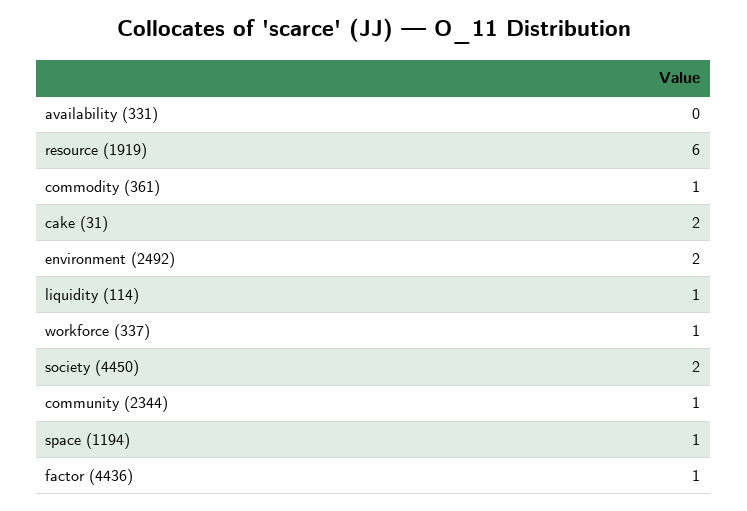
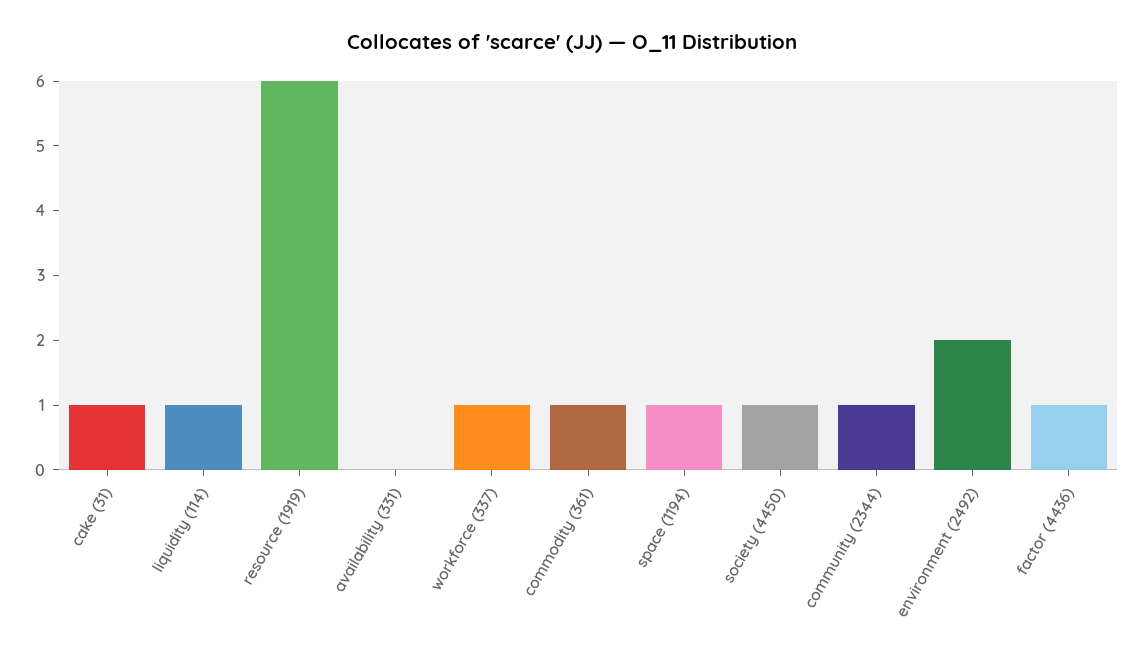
cake (31): 2 -> 1
society (4450): 2 -> 1

